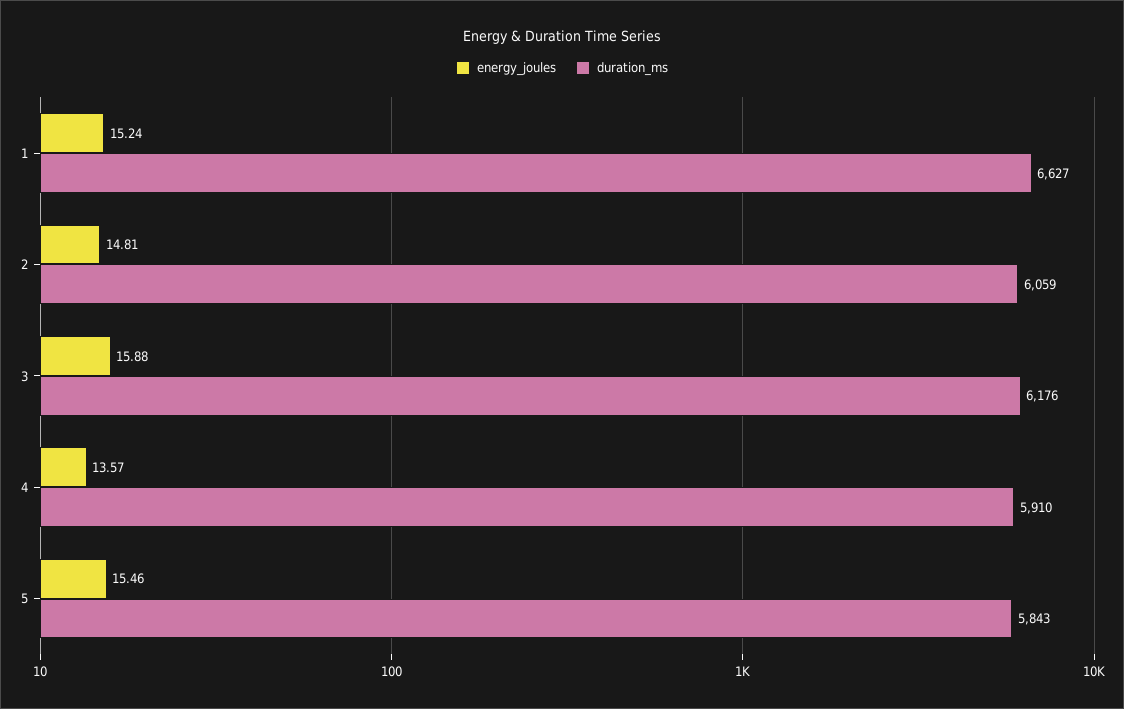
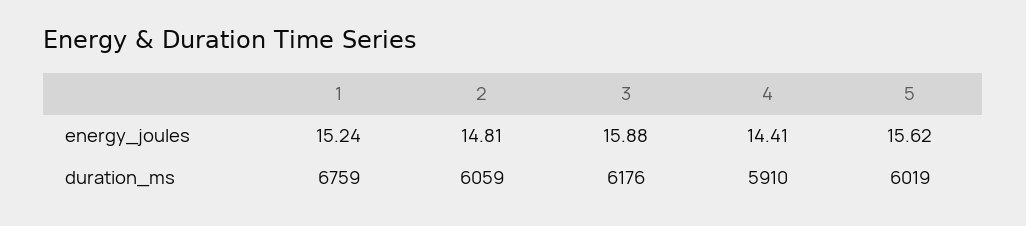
duration_ms, 1: 6627 -> 6759
energy_joules, 4: 13.57 -> 14.41
energy_joules, 5: 15.46 -> 15.62
duration_ms, 5: 5843 -> 6019

